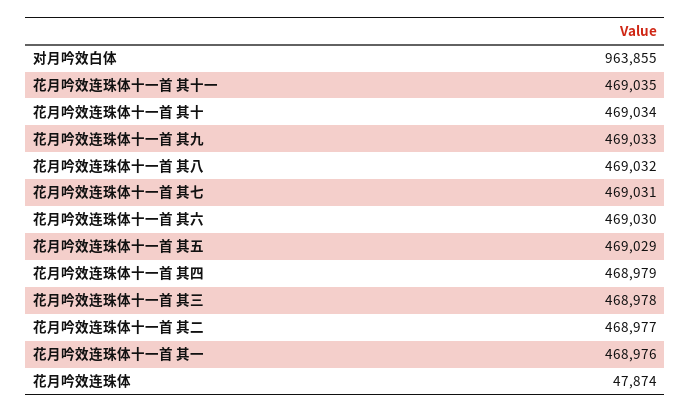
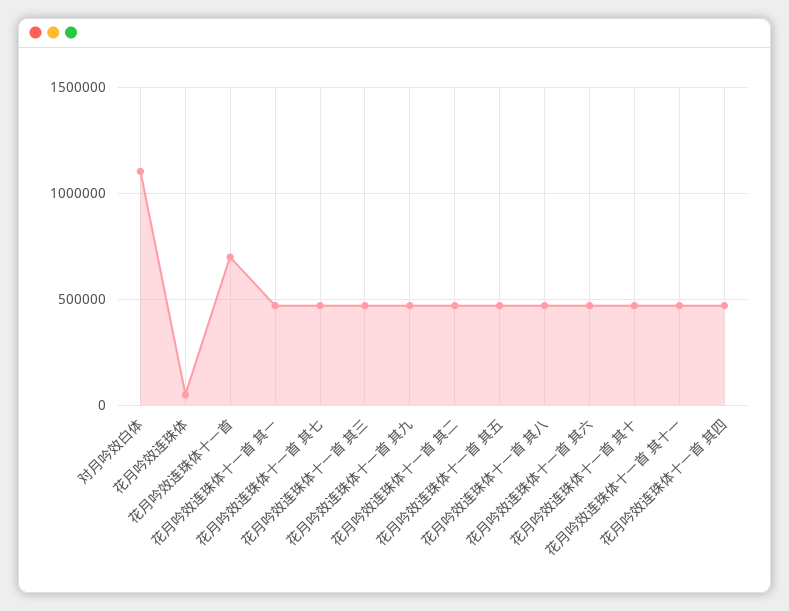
对月吟效白体: 963855 -> 1100000
花月吟效连珠体十一首: none -> 700000

